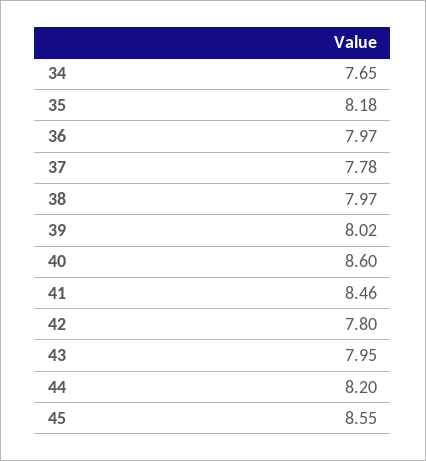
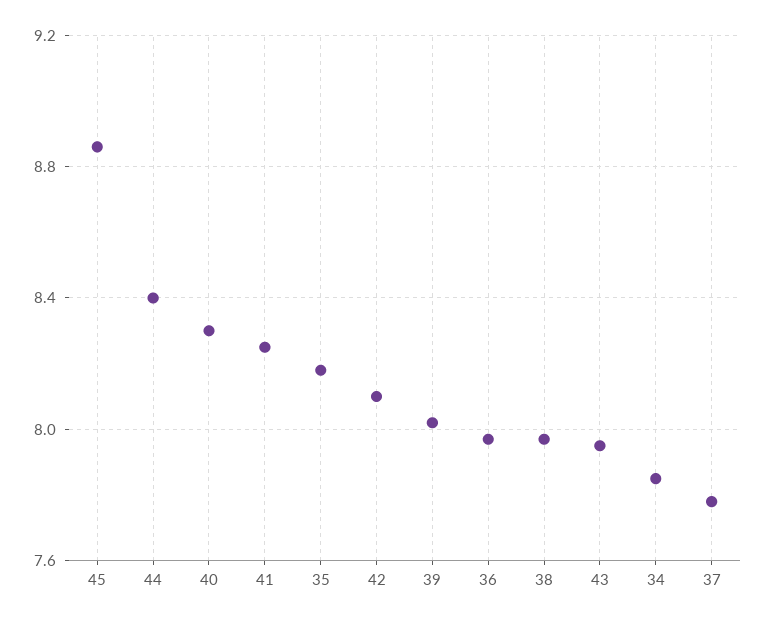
34: 7.65 -> 7.85
40: 8.6 -> 8.3
41: 8.46 -> 8.25
42: 7.8 -> 8.1
44: 8.2 -> 8.4
45: 8.55 -> 8.85

